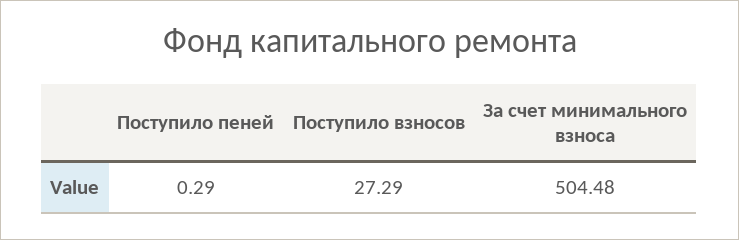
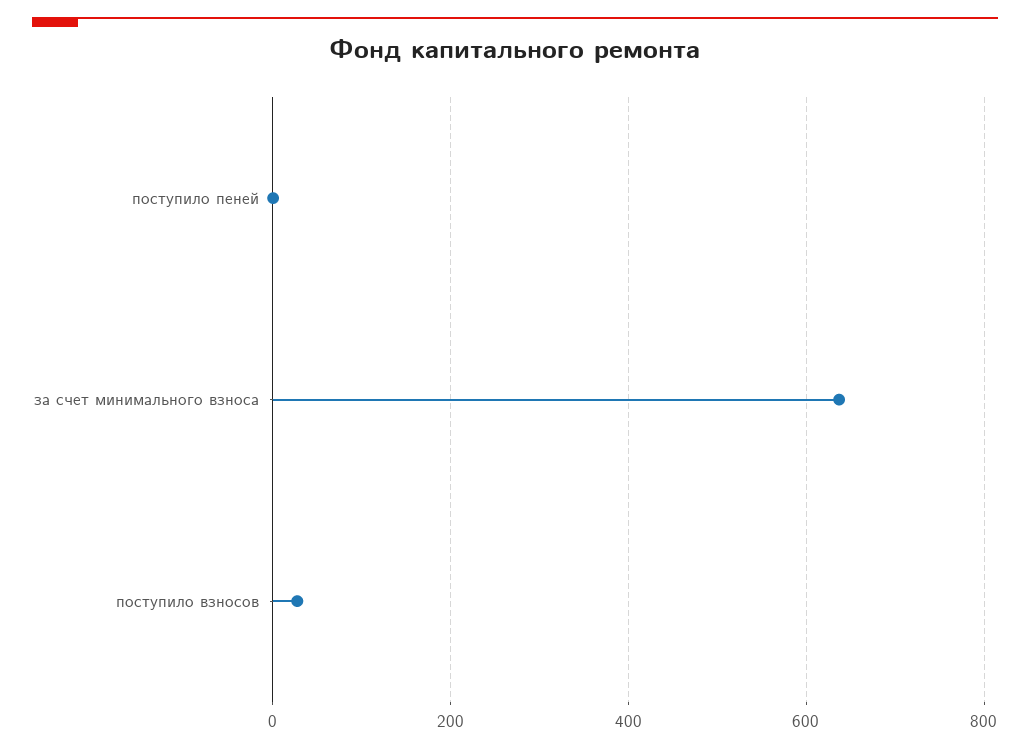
За счет минимального взноса: 504.48 -> 640

